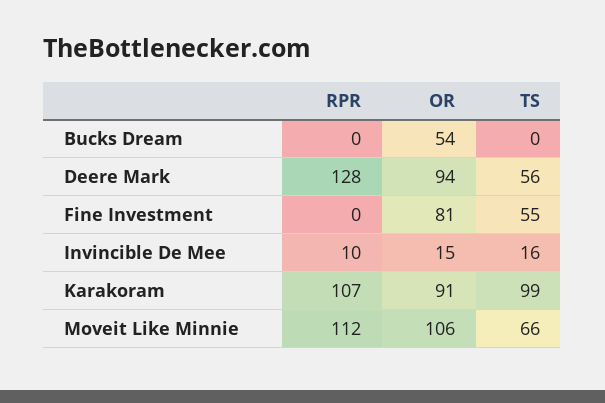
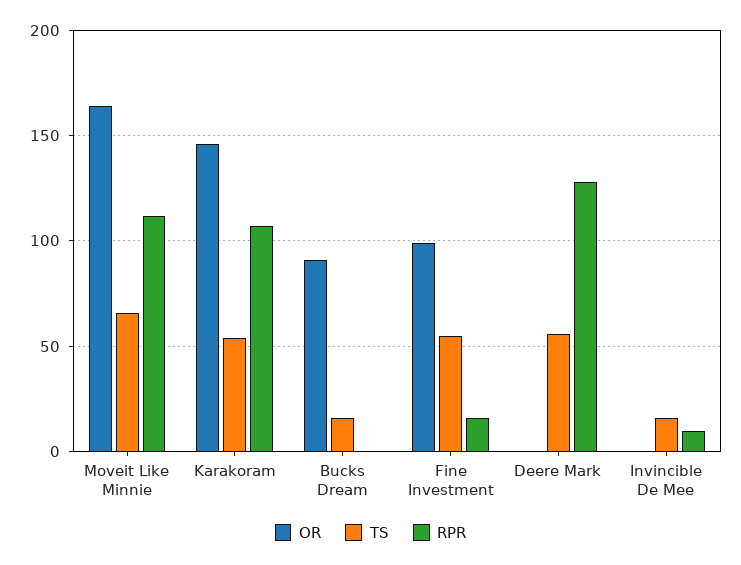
OR, Bucks Dream: 54 -> 90
TS, Bucks Dream: 0 -> 15
OR, Deere Mark: 94 -> 0
RPR, Fine Investment: 0 -> 15
OR, Fine Investment: 81 -> 100
OR, Invincible De Mee: 15 -> 0
OR, Karakoram: 91 -> 145
TS, Karakoram: 99 -> 55
OR, Moveit Like Minnie: 106 -> 165

